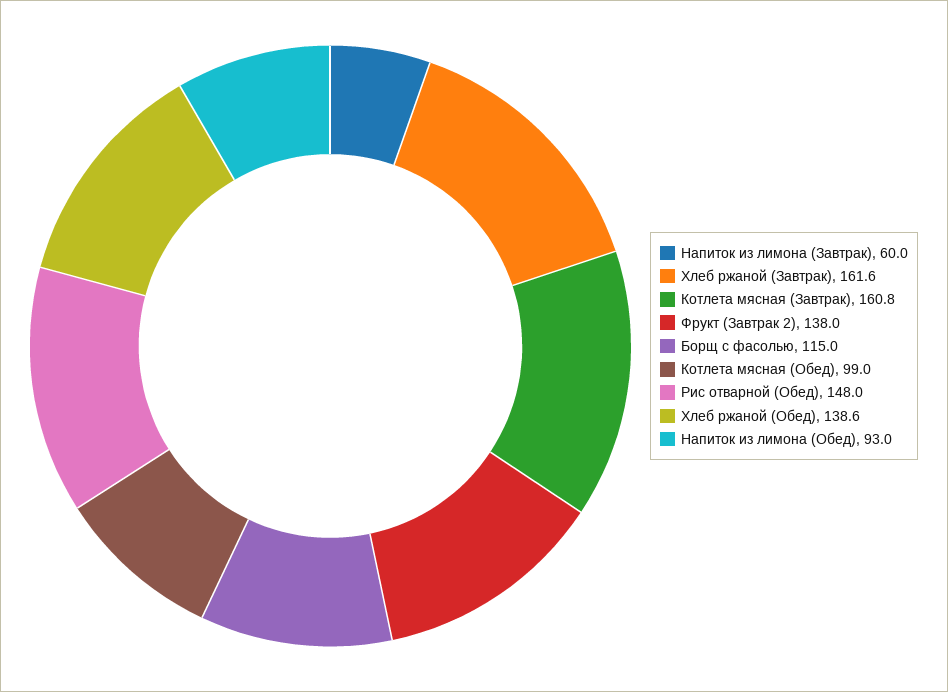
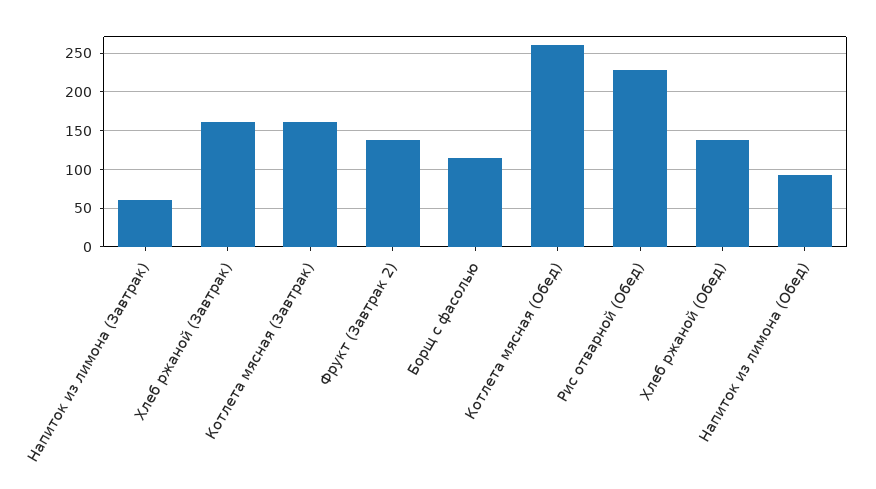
Котлета мясная (Обед): 99 -> 260
Рис отварной (Обед): 148 -> 230

